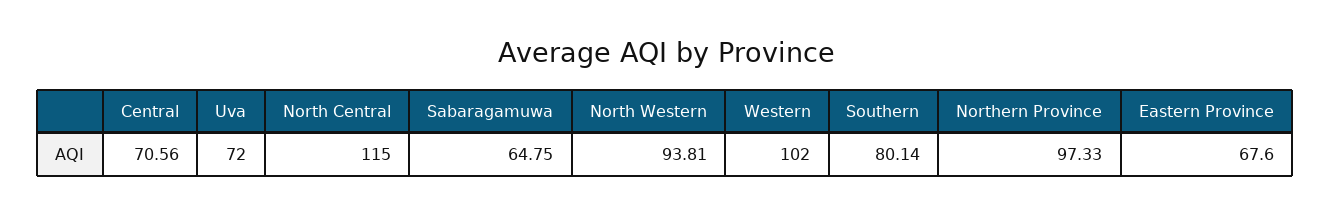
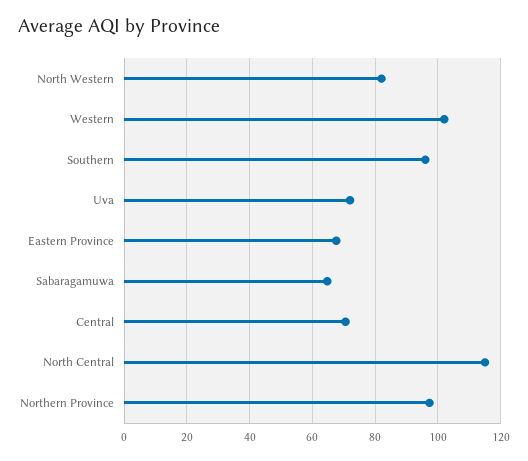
North Western: 93.81 -> 82
Southern: 80.14 -> 96

